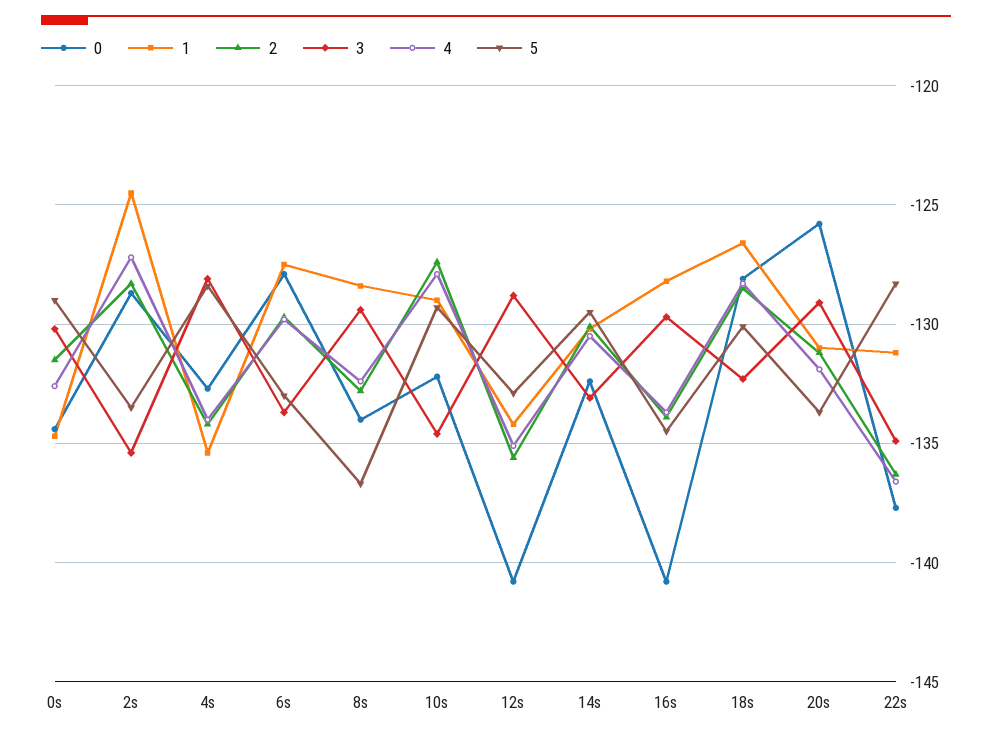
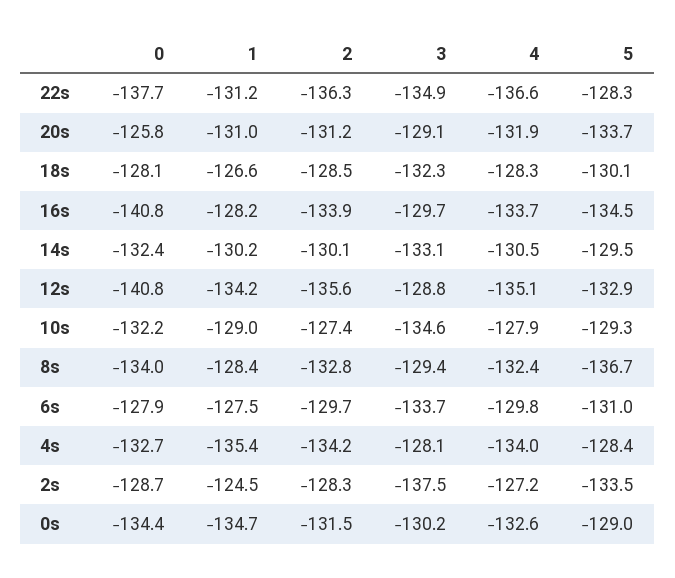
3, 2s: -135.5 -> -137.5
5, 6s: -133 -> -131

